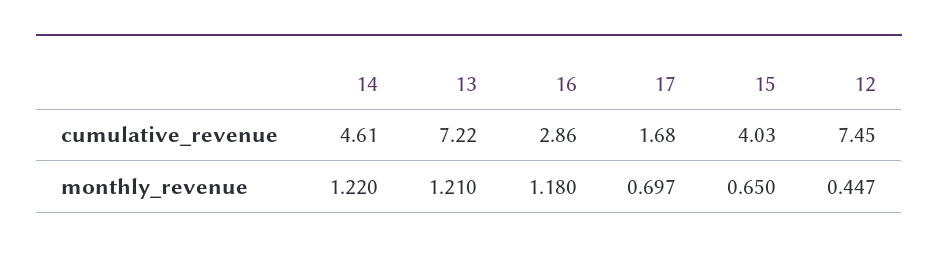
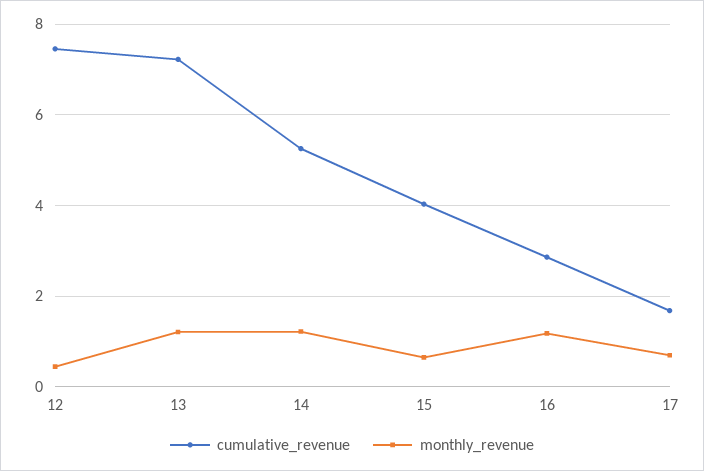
cumulative_revenue, 14: 4.61 -> 5.2

